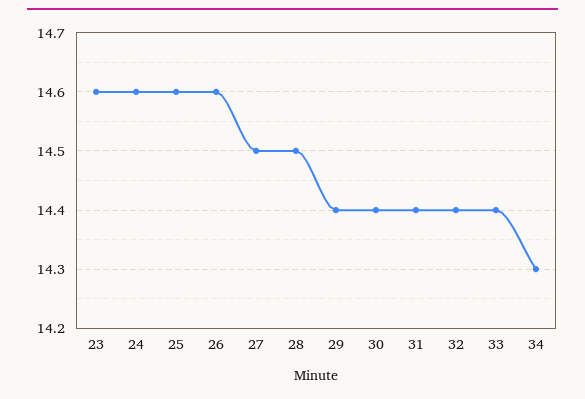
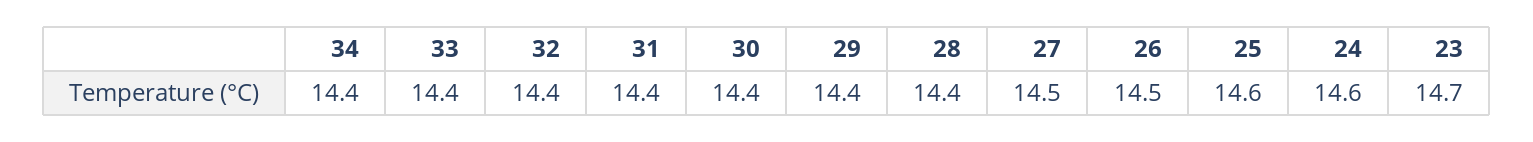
23: 14.6 -> 14.7
26: 14.6 -> 14.5
28: 14.5 -> 14.4
34: 14.3 -> 14.4

